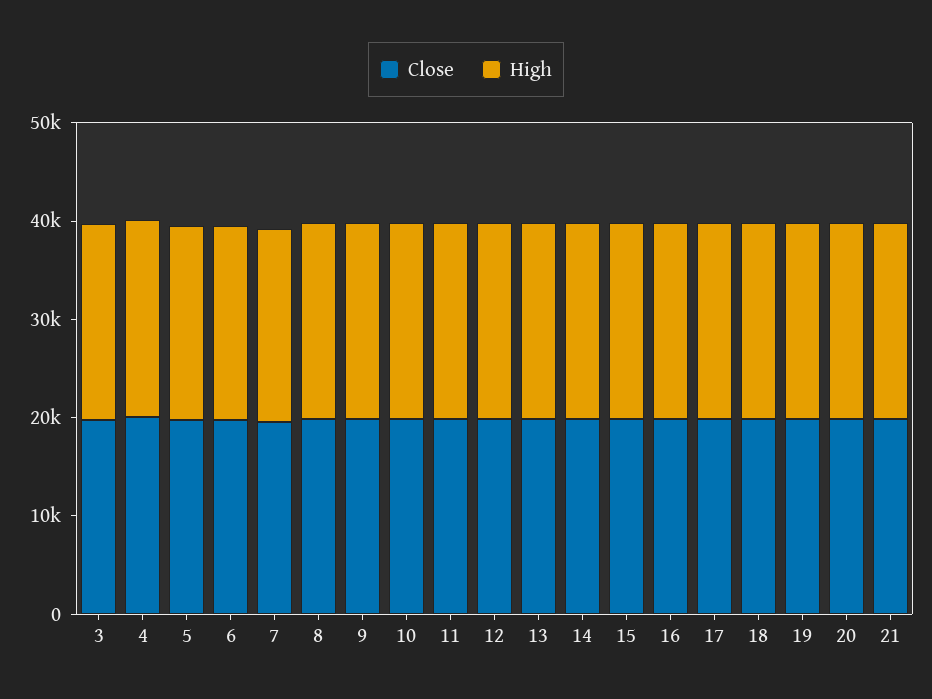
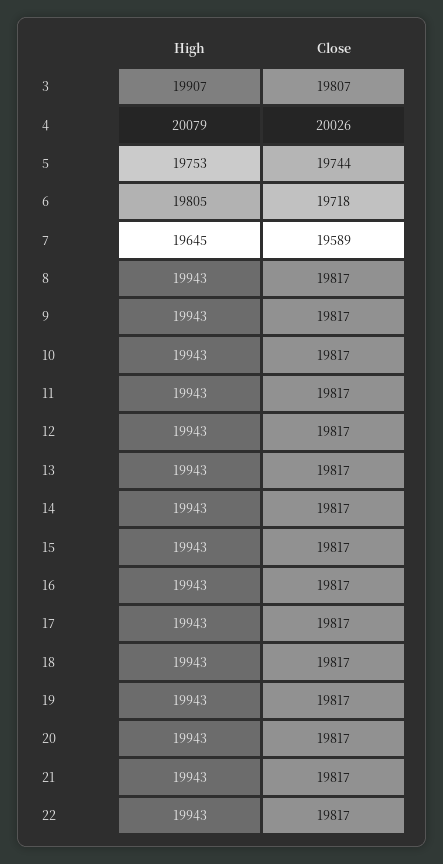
High, 22: none -> 19943
Close, 22: none -> 19817

